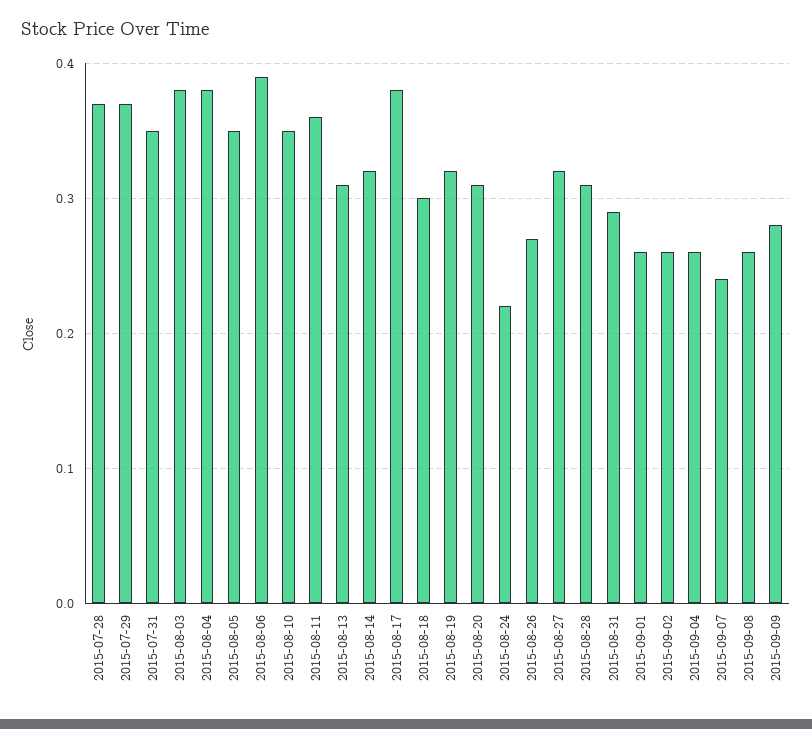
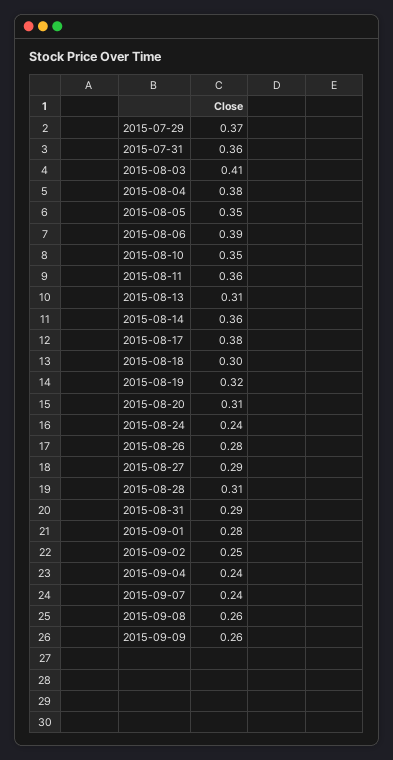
2015-07-28: 0.37 -> none
2015-07-31: 0.35 -> 0.36
2015-08-03: 0.38 -> 0.41
2015-08-14: 0.32 -> 0.36
2015-08-24: 0.22 -> 0.24
2015-08-26: 0.27 -> 0.28
2015-08-27: 0.32 -> 0.29
2015-09-01: 0.26 -> 0.28
2015-09-02: 0.26 -> 0.25
2015-09-04: 0.26 -> 0.24
2015-09-09: 0.28 -> 0.26

